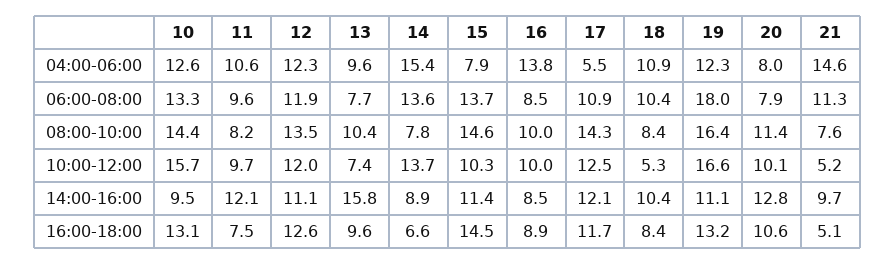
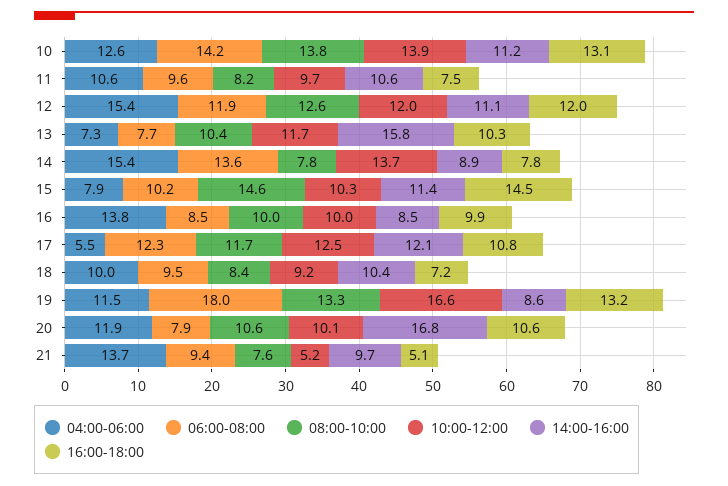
04:00-06:00, 12: 12.3 -> 15.4
04:00-06:00, 13: 9.6 -> 7.3
04:00-06:00, 18: 10.9 -> 10
04:00-06:00, 19: 12.3 -> 11.5
04:00-06:00, 20: 8 -> 11.9
04:00-06:00, 21: 14.6 -> 13.7
06:00-08:00, 10: 13.3 -> 14.2
06:00-08:00, 15: 13.7 -> 10.2
06:00-08:00, 17: 10.9 -> 12.3
06:00-08:00, 18: 10.4 -> 9.5
06:00-08:00, 21: 11.3 -> 9.4
08:00-10:00, 10: 14.4 -> 13.8
08:00-10:00, 12: 13.5 -> 12.6
08:00-10:00, 17: 14.3 -> 11.7
08:00-10:00, 19: 16.4 -> 13.3
08:00-10:00, 20: 11.4 -> 10.6
10:00-12:00, 10: 15.7 -> 13.9
10:00-12:00, 13: 7.4 -> 11.7
10:00-12:00, 18: 5.3 -> 9.2
14:00-16:00, 10: 9.5 -> 11.2
14:00-16:00, 11: 12.1 -> 10.6
14:00-16:00, 19: 11.1 -> 8.6
14:00-16:00, 20: 12.8 -> 16.8
16:00-18:00, 12: 12.6 -> 12
16:00-18:00, 13: 9.6 -> 10.3
16:00-18:00, 14: 6.6 -> 7.8
16:00-18:00, 16: 8.9 -> 9.9
16:00-18:00, 17: 11.7 -> 10.8
16:00-18:00, 18: 8.4 -> 7.2

